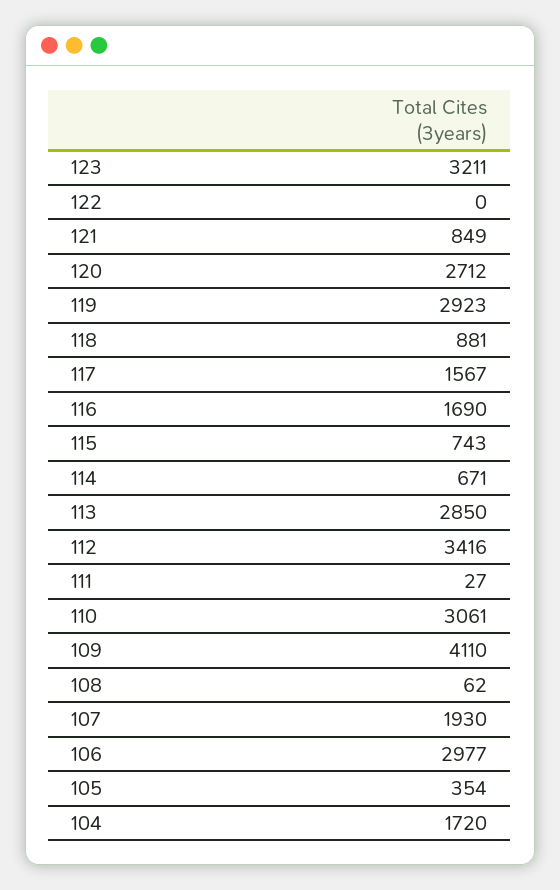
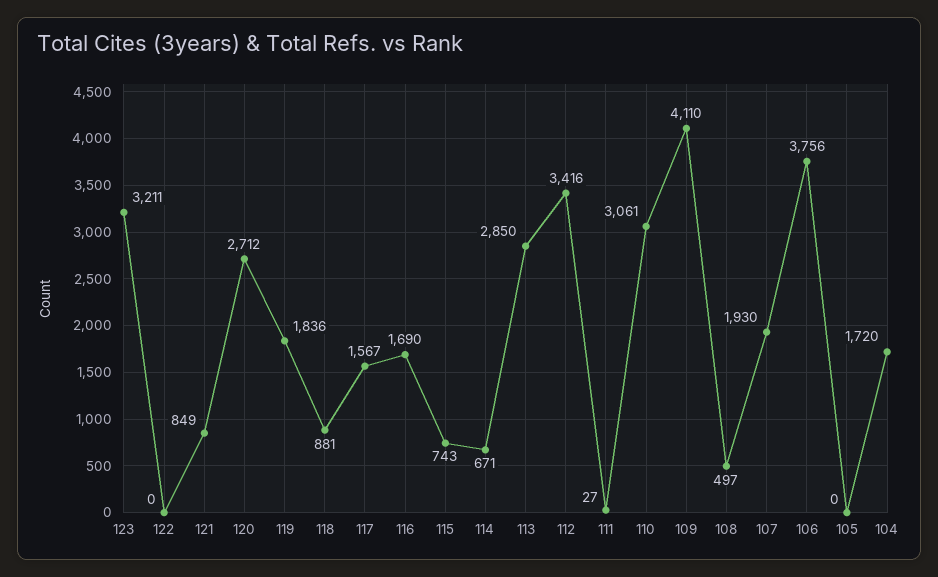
119: 2923 -> 1836
108: 62 -> 497
106: 2977 -> 3756
105: 354 -> 0

